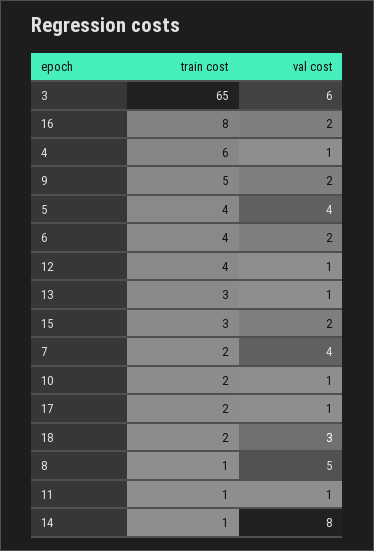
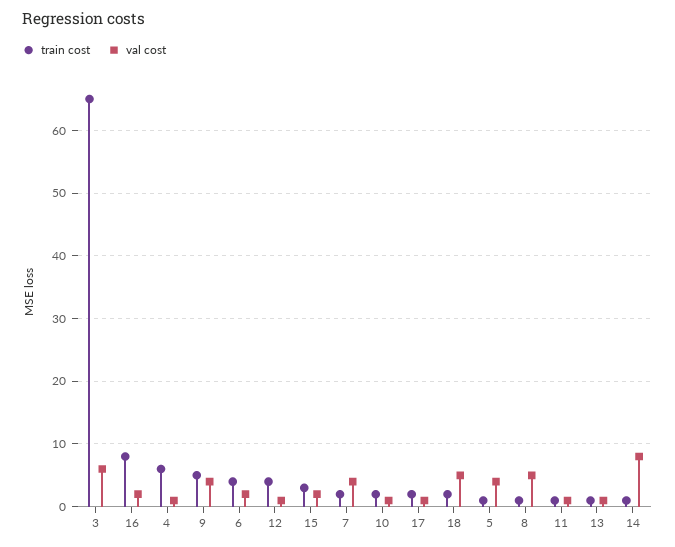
val cost, 9: 2 -> 4
train cost, 5: 4 -> 1
train cost, 13: 3 -> 1
val cost, 18: 3 -> 5

